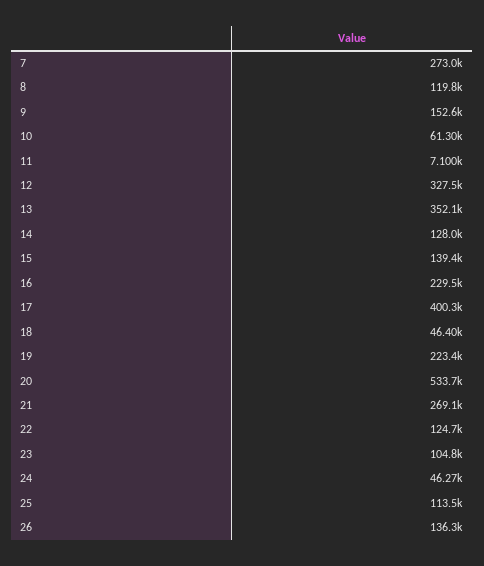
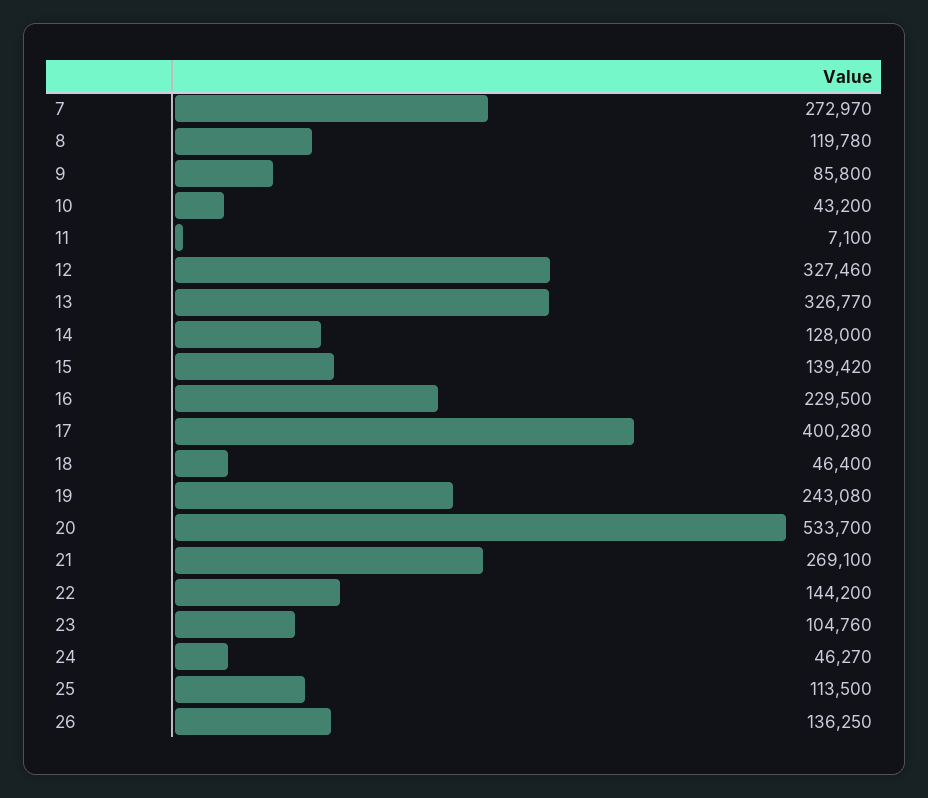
9: 152600 -> 85800
10: 61300 -> 43200
13: 352100 -> 326770
19: 223400 -> 243080
22: 124700 -> 144200

